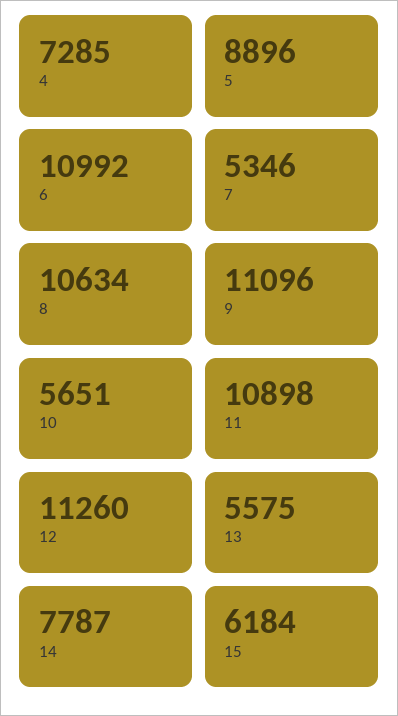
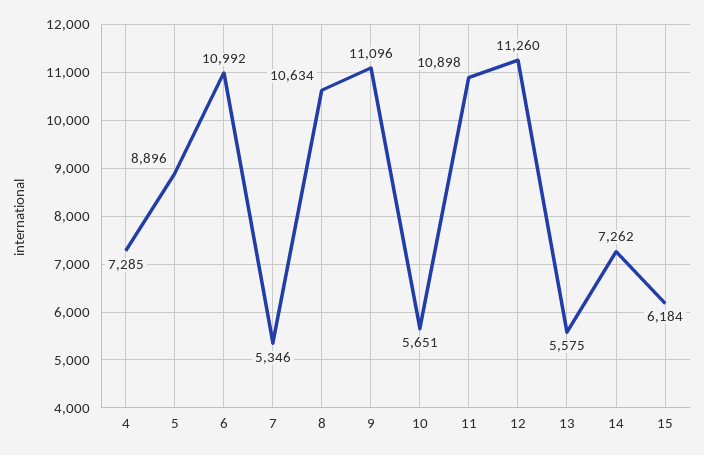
14: 7787 -> 7262

